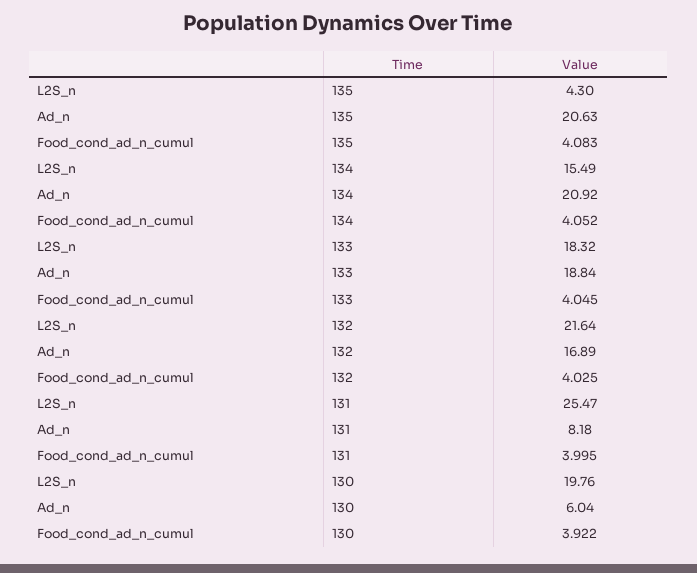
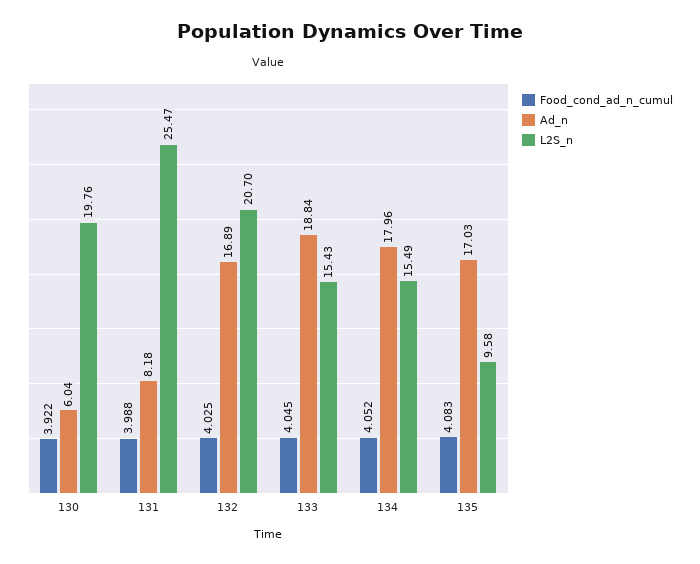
L2S_n, 135: 4.3 -> 9.58
Ad_n, 135: 20.63 -> 17.03
Ad_n, 134: 20.92 -> 17.96
L2S_n, 133: 18.32 -> 15.43
L2S_n, 132: 21.64 -> 20.7
Food_cond_ad_n_cumul, 131: 3.995 -> 3.988

